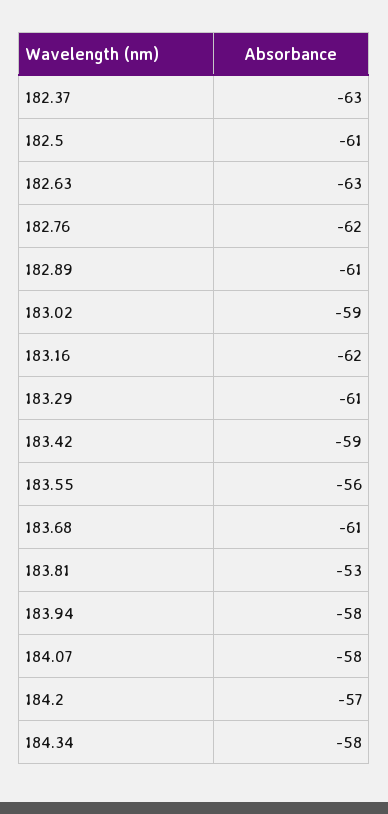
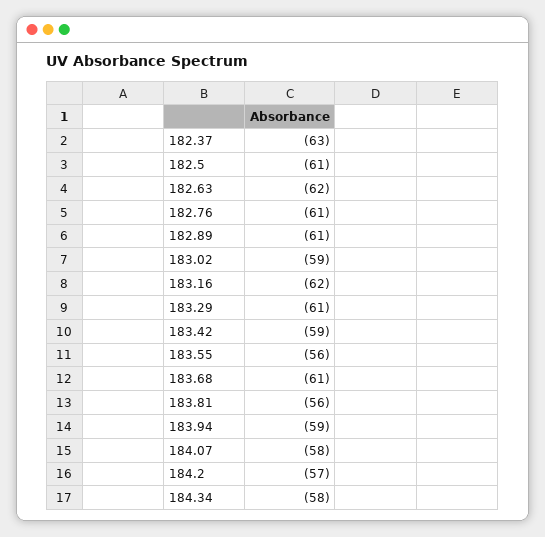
182.63: -63 -> -62
182.76: -62 -> -61
183.81: -53 -> -56
183.94: -58 -> -59

